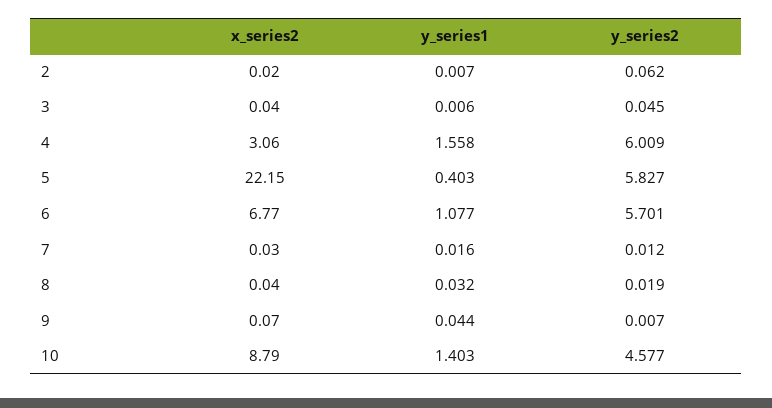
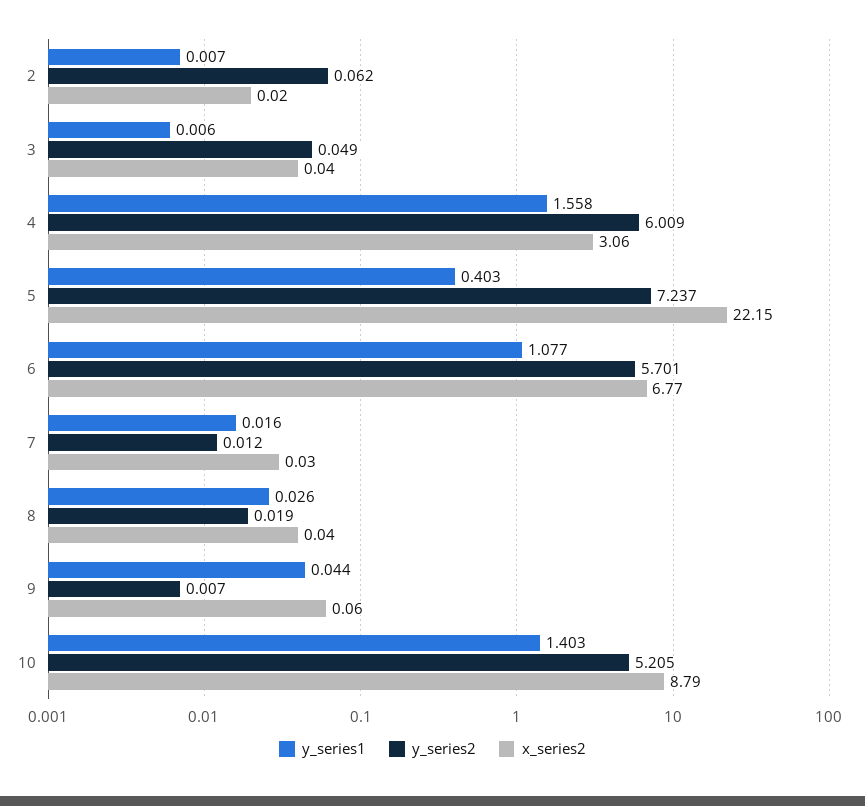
y_series2, 3: 0.045 -> 0.049
y_series2, 5: 5.827 -> 7.237
y_series1, 8: 0.032 -> 0.026
x_series2, 9: 0.07 -> 0.06
y_series2, 10: 4.577 -> 5.205

